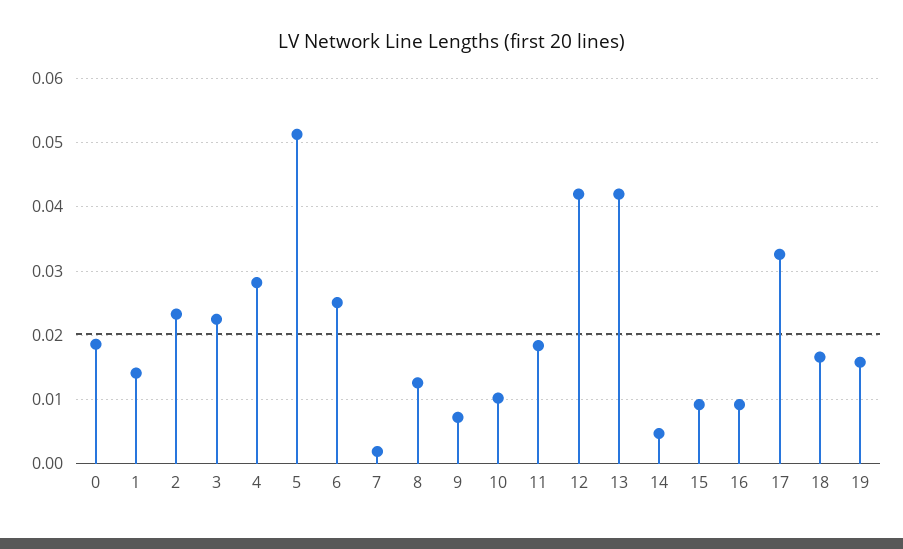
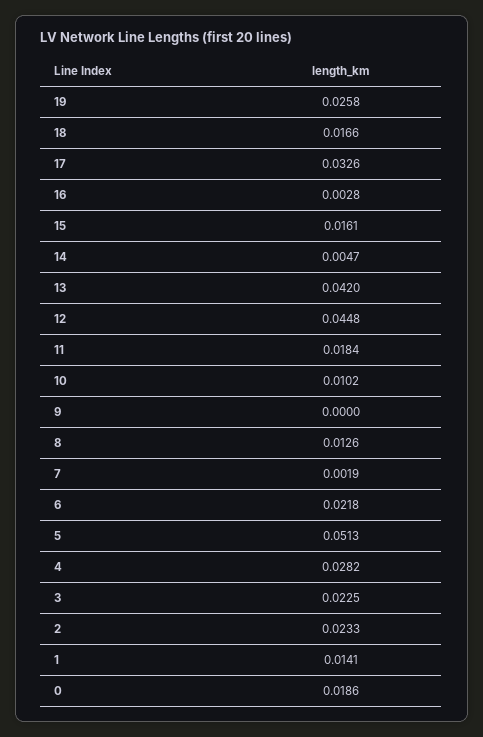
6: 0.025 -> 0.0218
9: 0.007 -> 0
12: 0.042 -> 0.0448
15: 0.009 -> 0.0161
16: 0.009 -> 0.0028
19: 0.016 -> 0.0258

